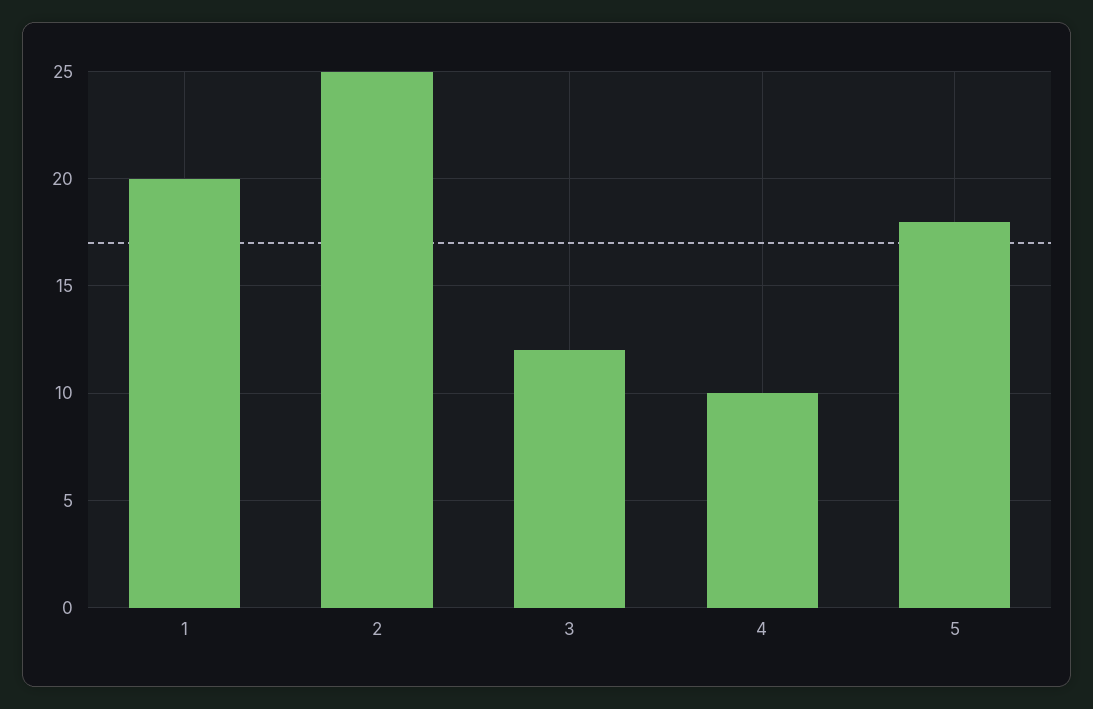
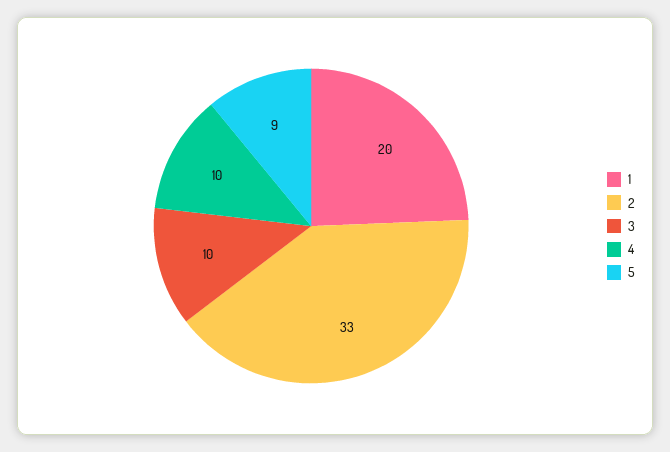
2: 25 -> 33
3: 12 -> 10
5: 18 -> 9

